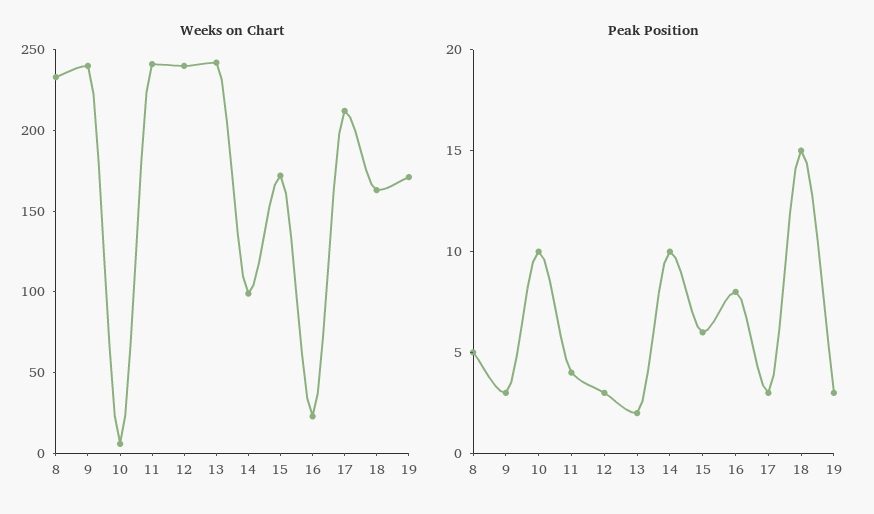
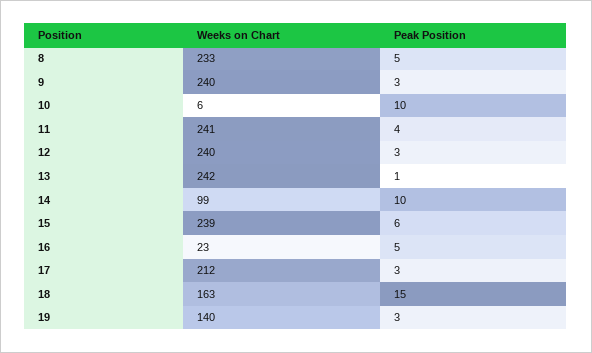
Weeks on Chart, 15: 170 -> 239
Weeks on Chart, 19: 170 -> 140
Peak Position, 13: 2 -> 1
Peak Position, 16: 8 -> 5

